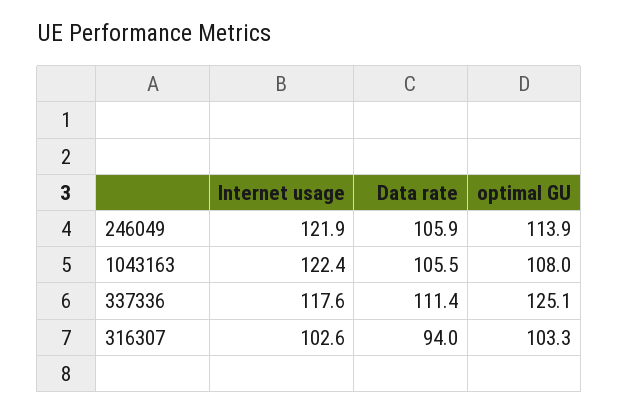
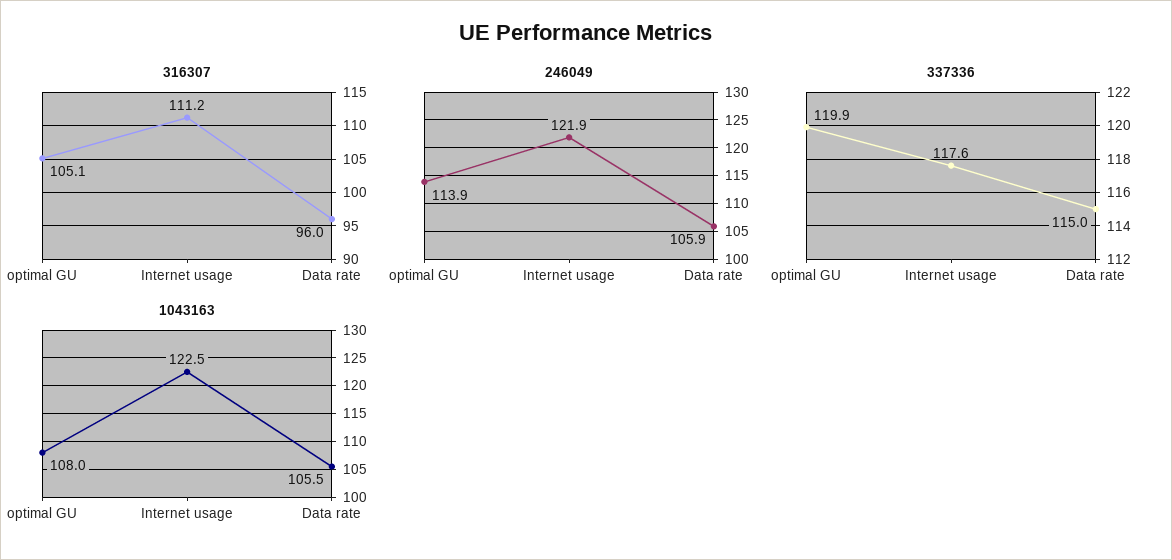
1043163, Internet usage: 122.4 -> 122.5
337336, Data rate: 111.4 -> 115
337336, optimal GU: 125.1 -> 119.9
316307, Internet usage: 102.6 -> 111.2
316307, Data rate: 94 -> 96
316307, optimal GU: 103.3 -> 105.1

